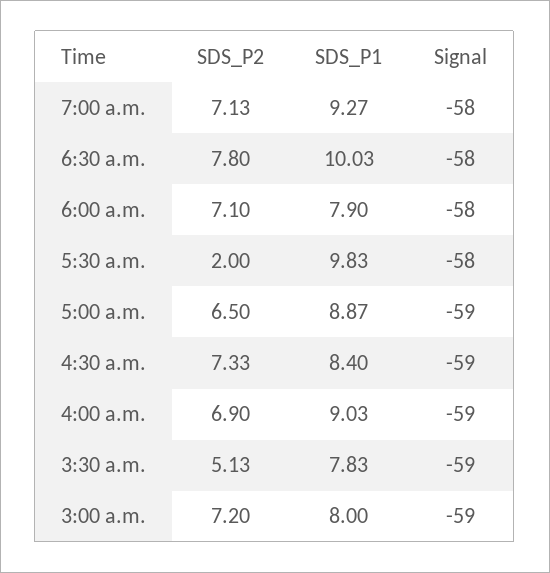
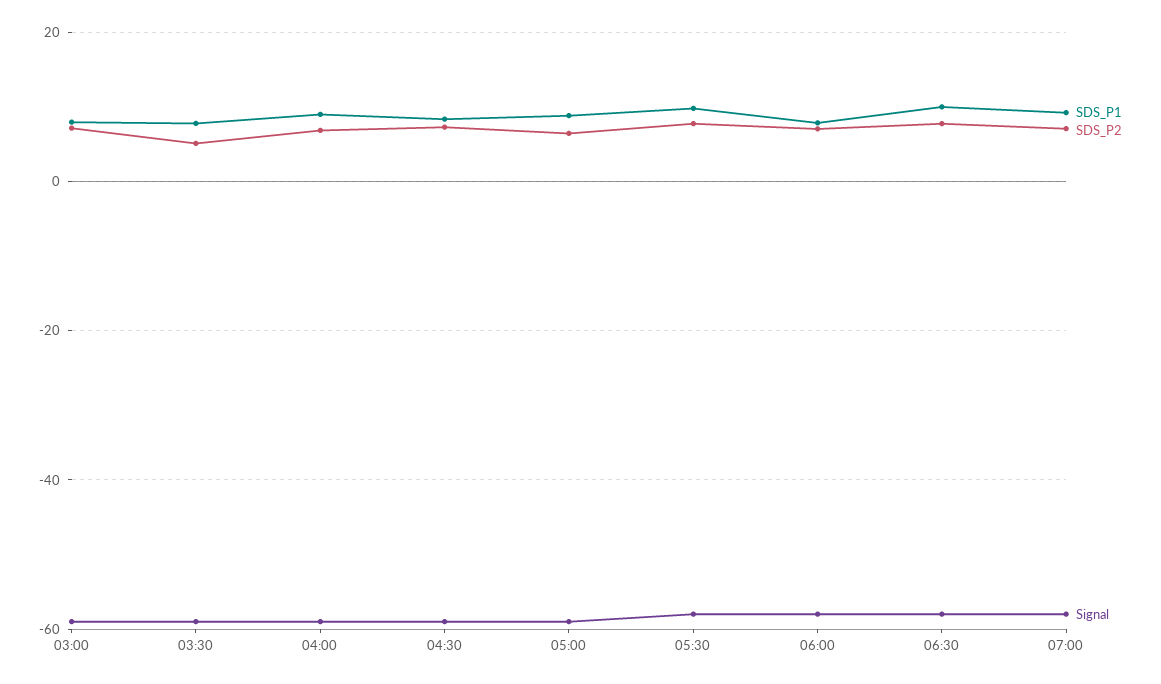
SDS_P2, 5:30 a.m.: 2 -> 8

